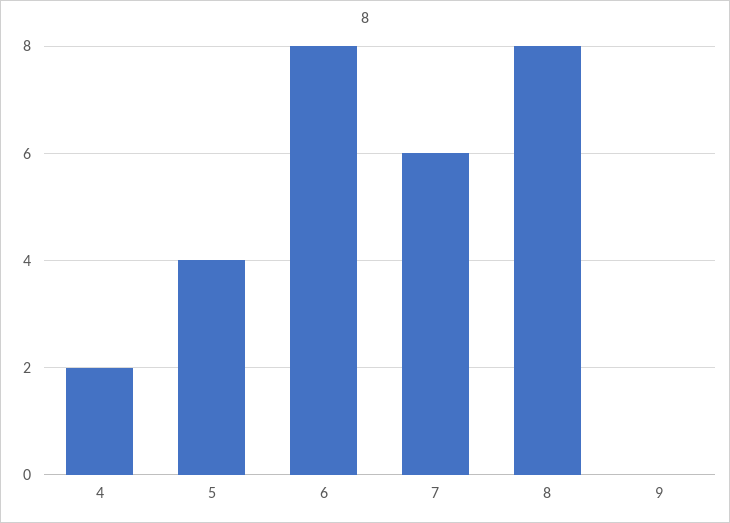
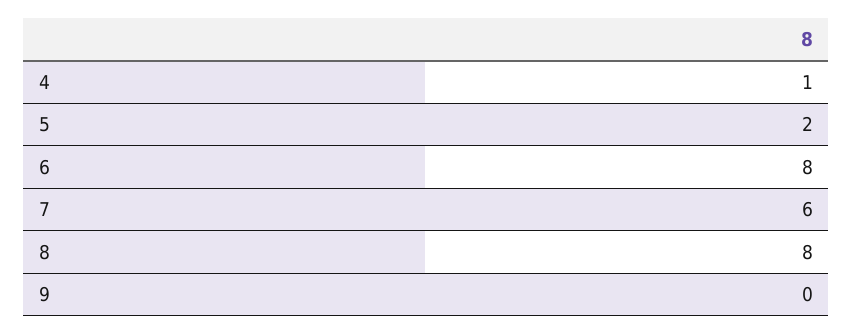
4: 2 -> 1
5: 4 -> 2

